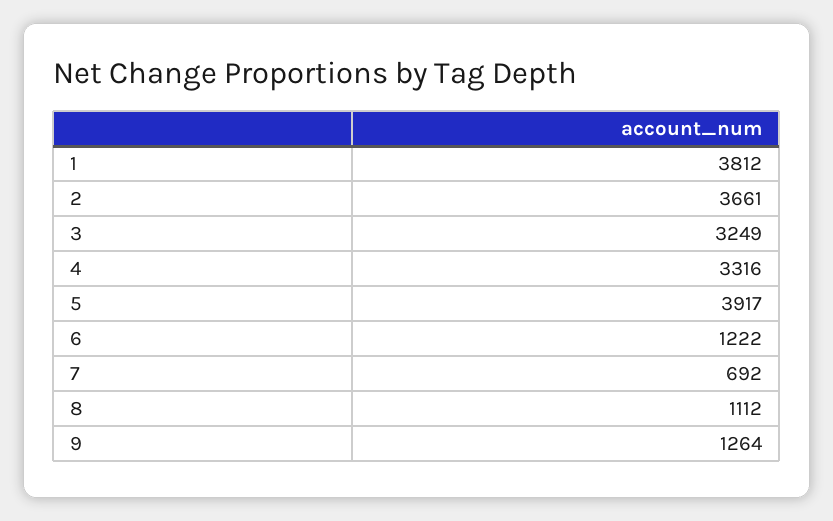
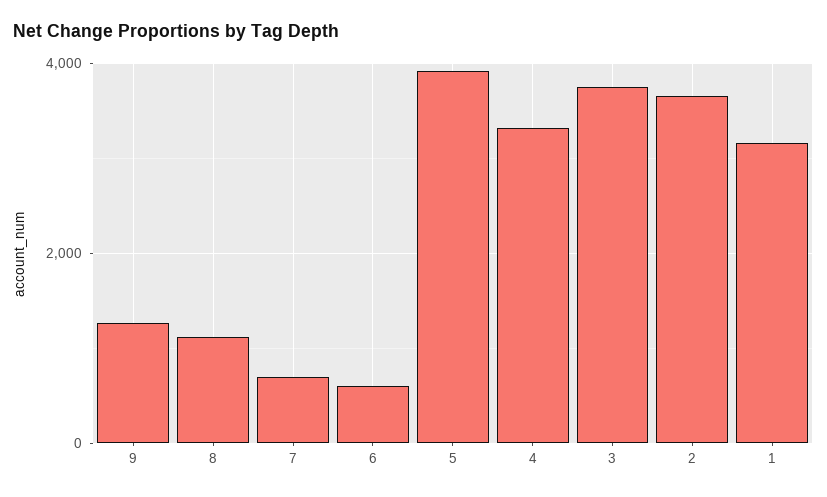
1: 3812 -> 3200
3: 3249 -> 3800
6: 1222 -> 600

